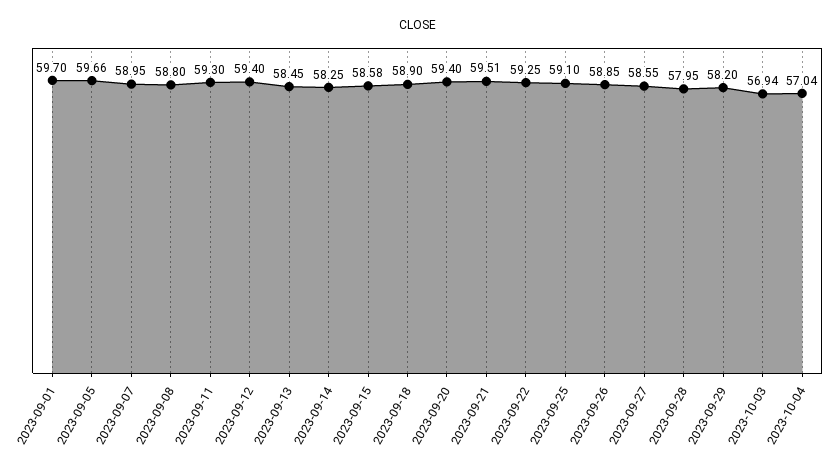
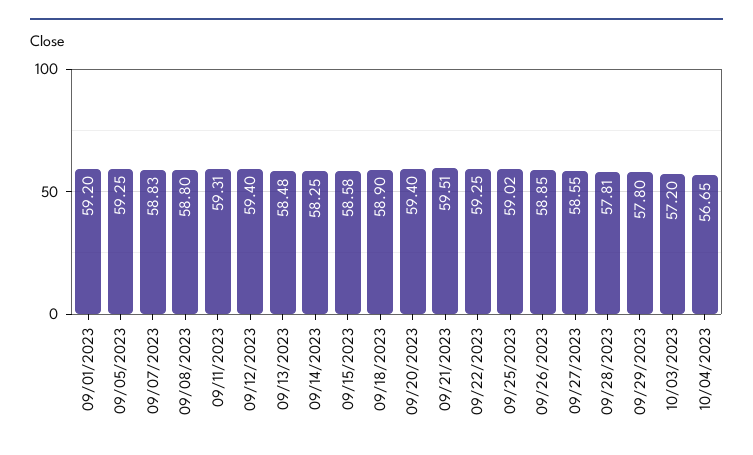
2023-09-01: 59.7 -> 59.2
2023-09-05: 59.66 -> 59.25
2023-09-07: 58.95 -> 58.83
2023-09-11: 59.3 -> 59.31
2023-09-13: 58.45 -> 58.48
2023-09-25: 59.1 -> 59.02
2023-09-28: 57.95 -> 57.81
2023-09-29: 58.2 -> 57.8
2023-10-03: 56.94 -> 57.2
2023-10-04: 57.04 -> 56.65

